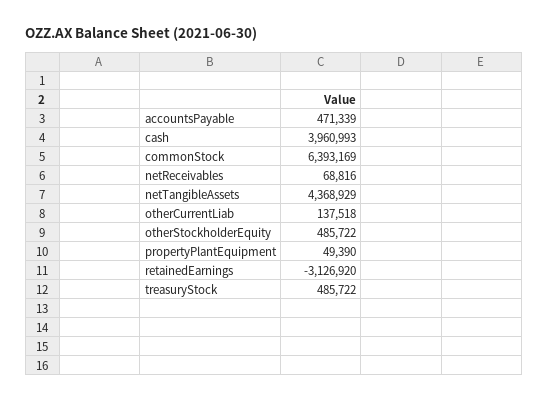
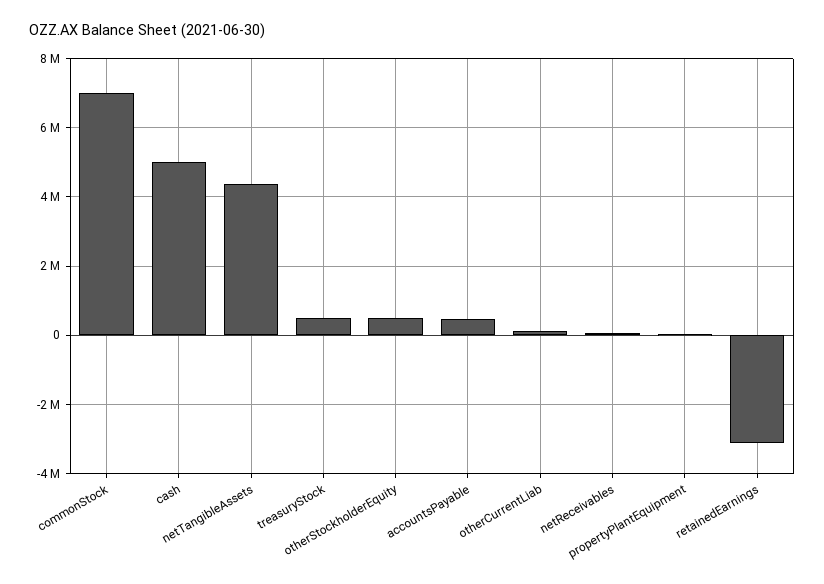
cash: 3960993 -> 5000000
commonStock: 6393169 -> 7000000

